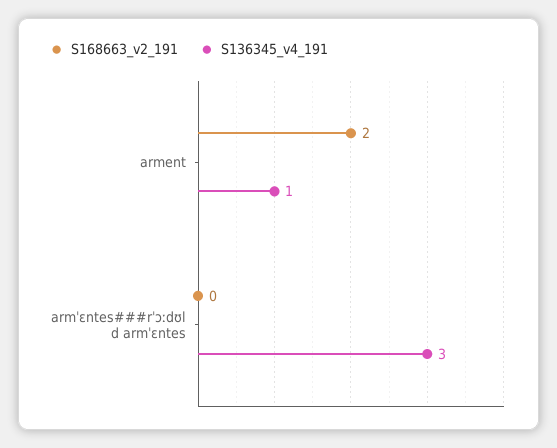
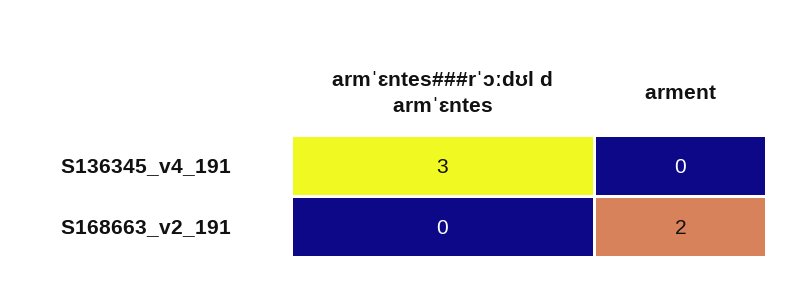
S136345_v4_191, arment: 1 -> 0

